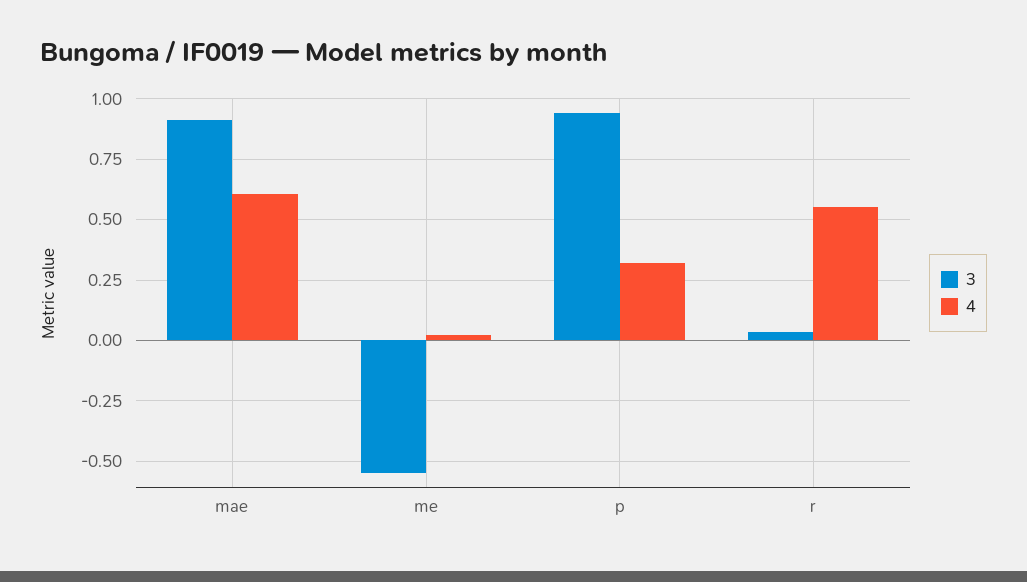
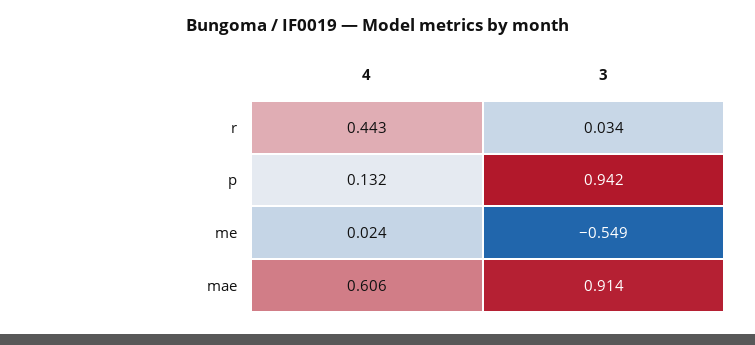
4, p: 0.325 -> 0.132
4, r: 0.55 -> 0.443

